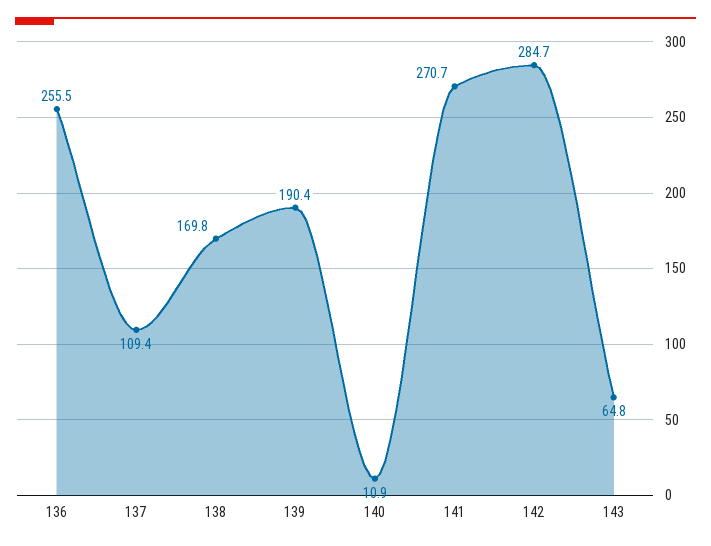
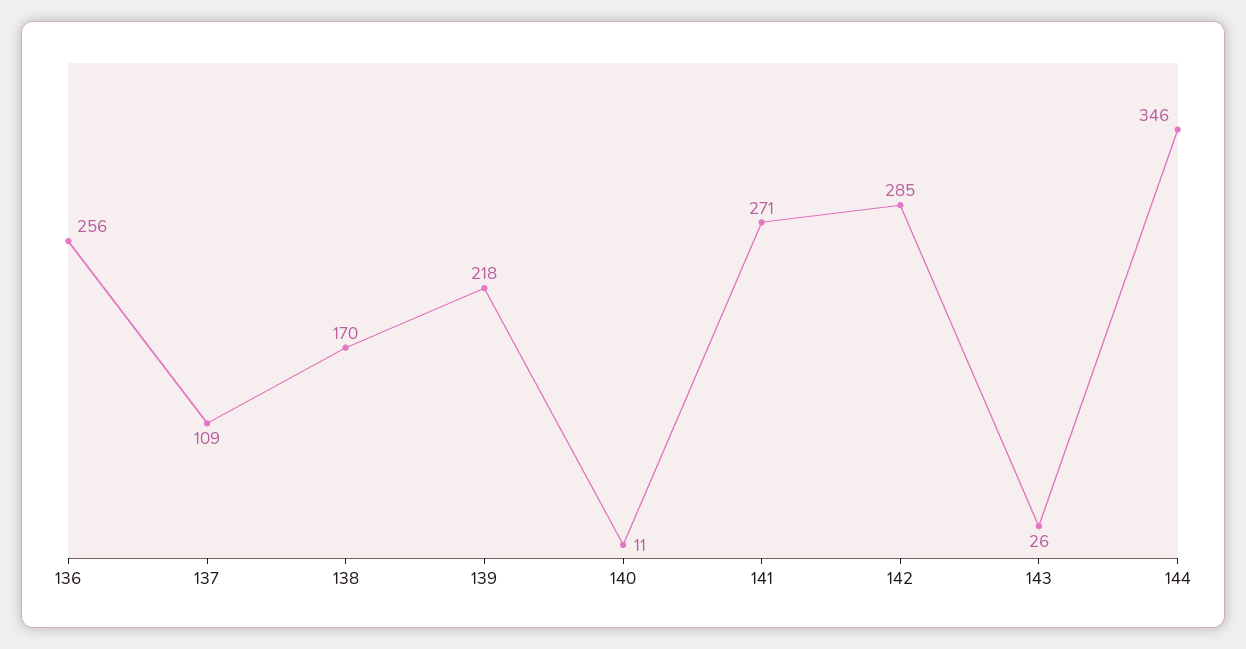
139: 190.4 -> 218
143: 64.8 -> 26
144: none -> 346

